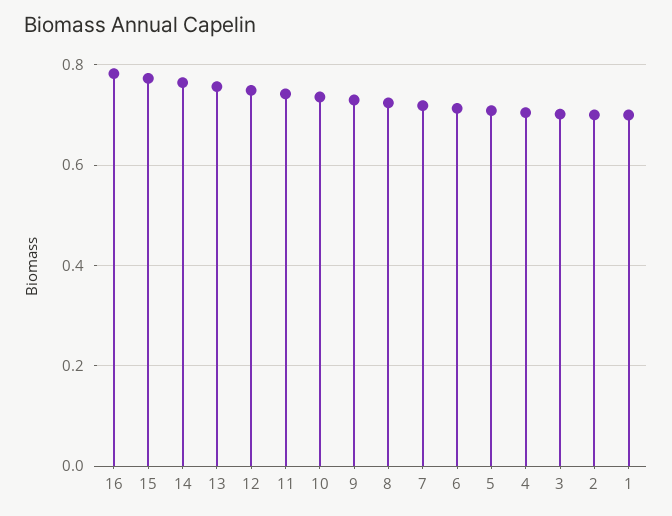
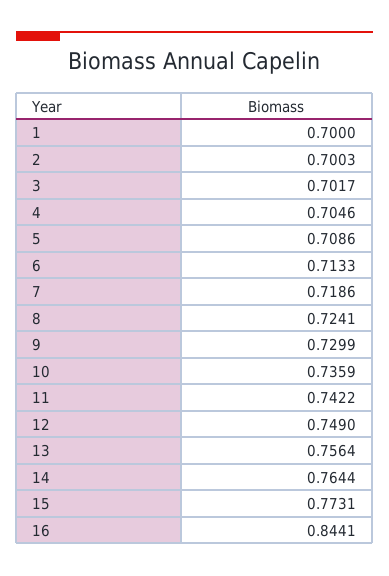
16: 0.78 -> 0.8441

